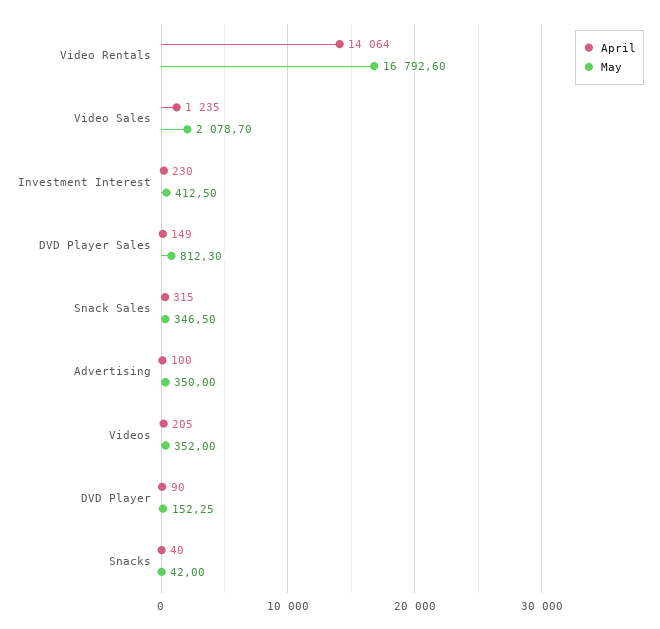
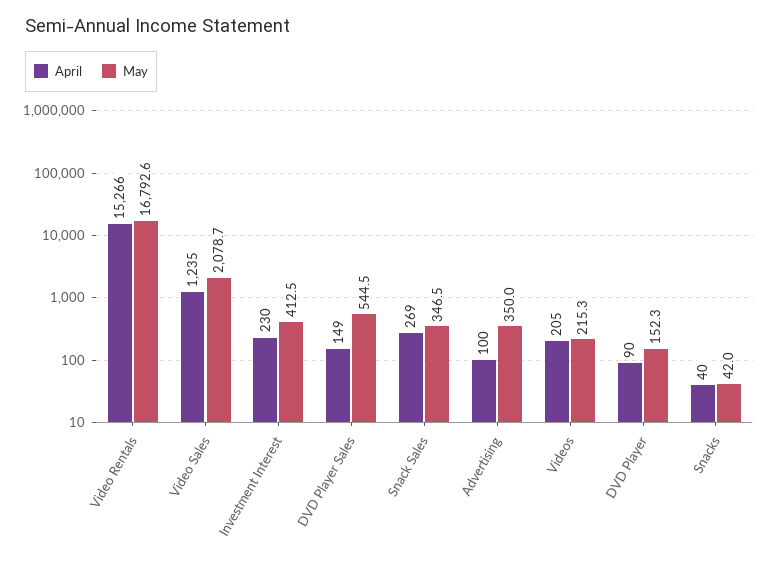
April, Video Rentals: 14064 -> 15266
May, DVD Player Sales: 812.3 -> 544.5
April, Snack Sales: 315 -> 269
May, Videos: 352 -> 215.3

